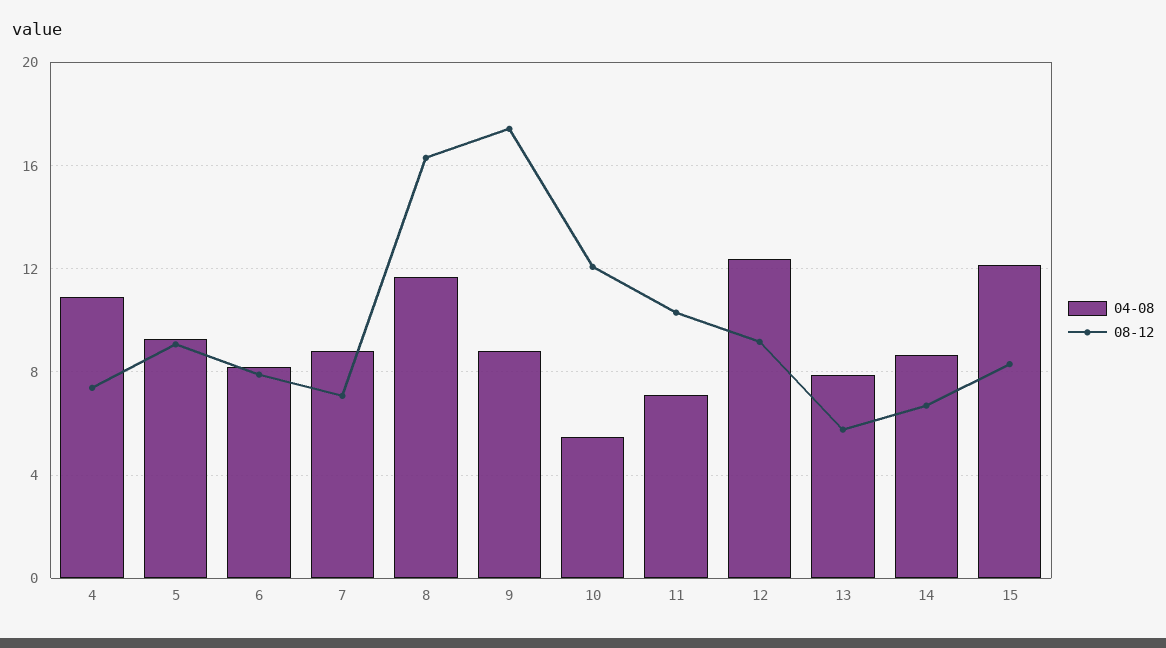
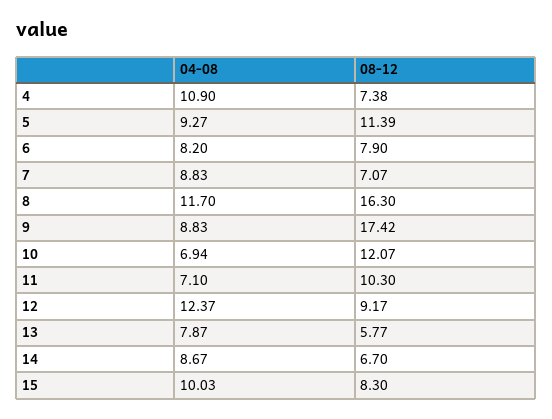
08-12, 5: 9 -> 11.39
04-08, 10: 5.5 -> 6.94
04-08, 15: 12 -> 10.03

